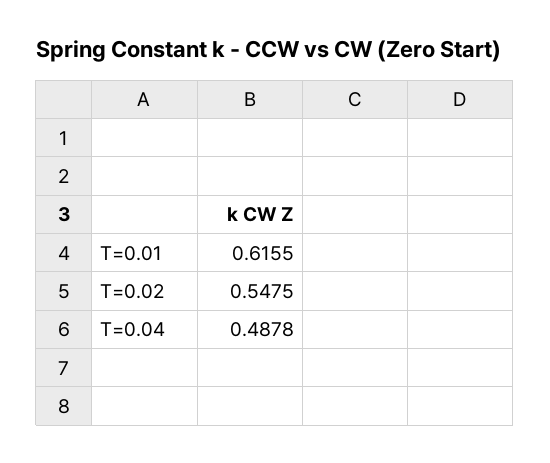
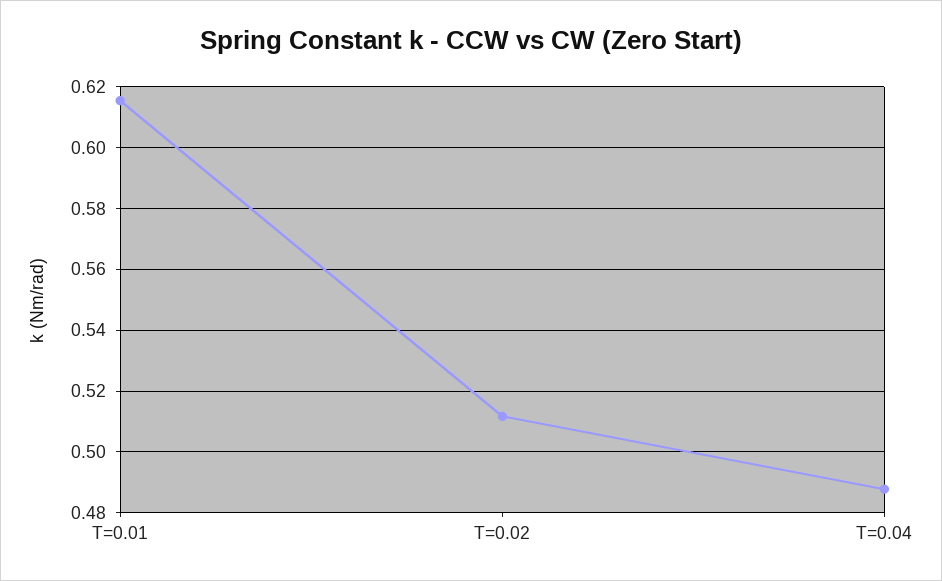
T=0.02: 0.5475 -> 0.512

